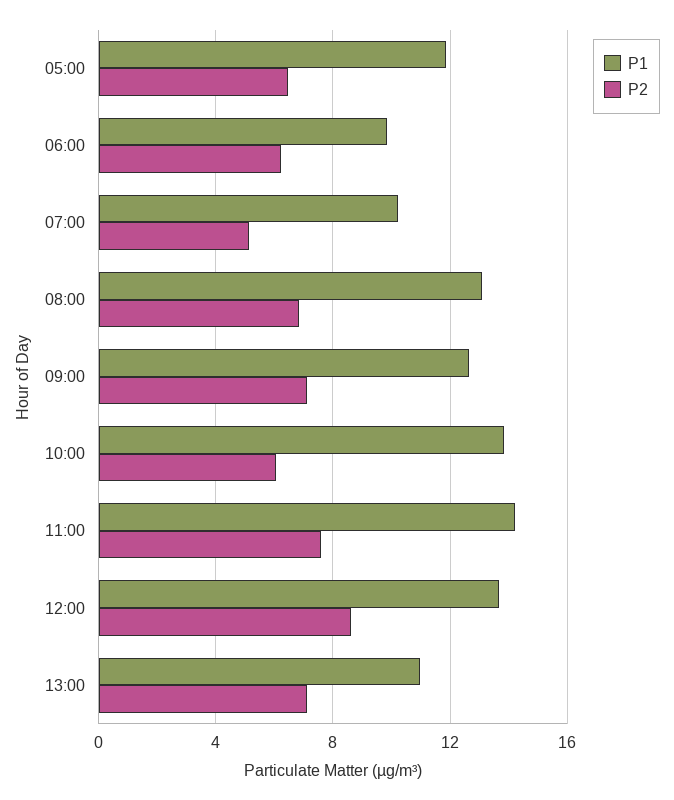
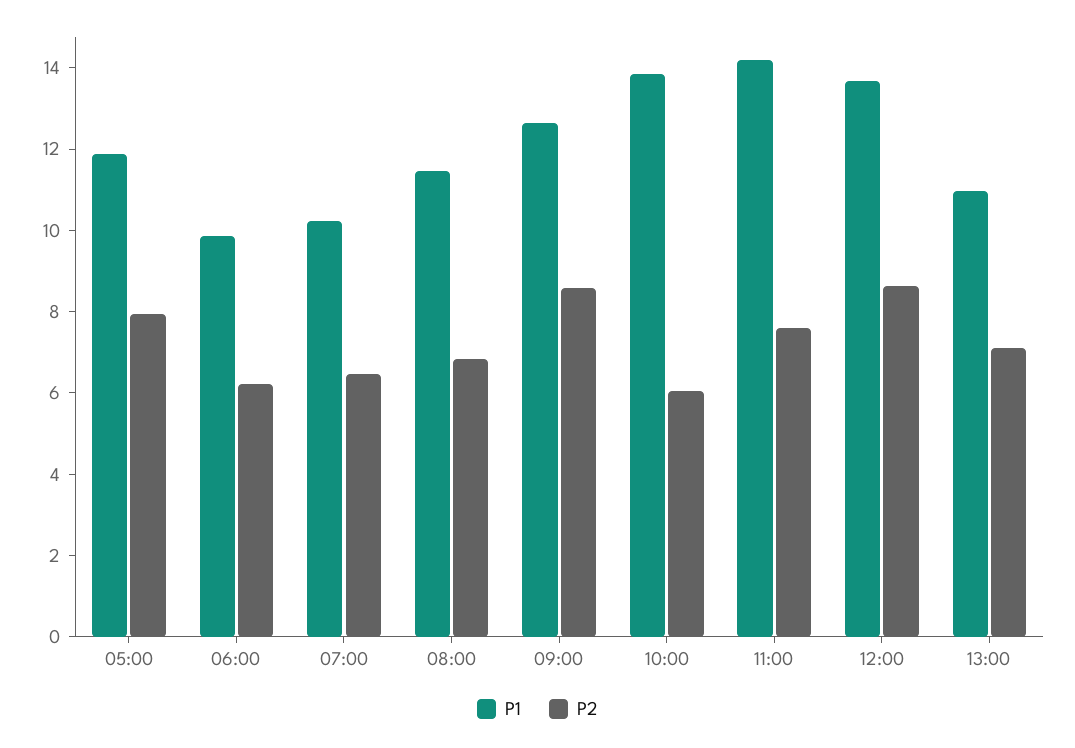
P2, 05:00: 6.5 -> 8
P2, 07:00: 5 -> 6.5
P1, 08:00: 13 -> 11.5
P2, 09:00: 7 -> 8.5

